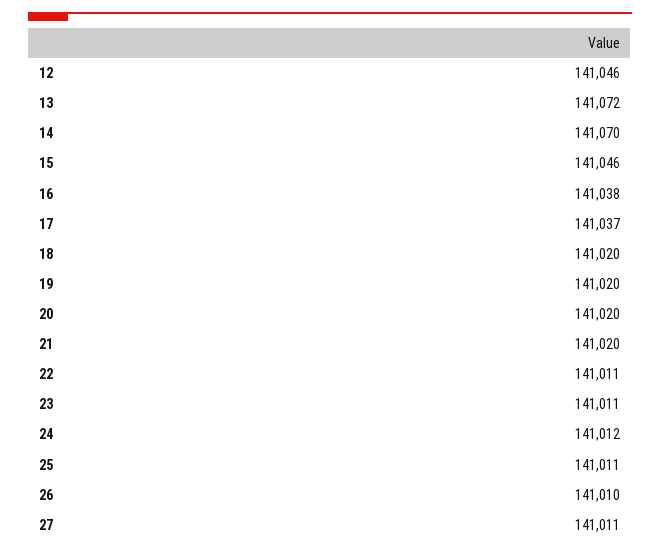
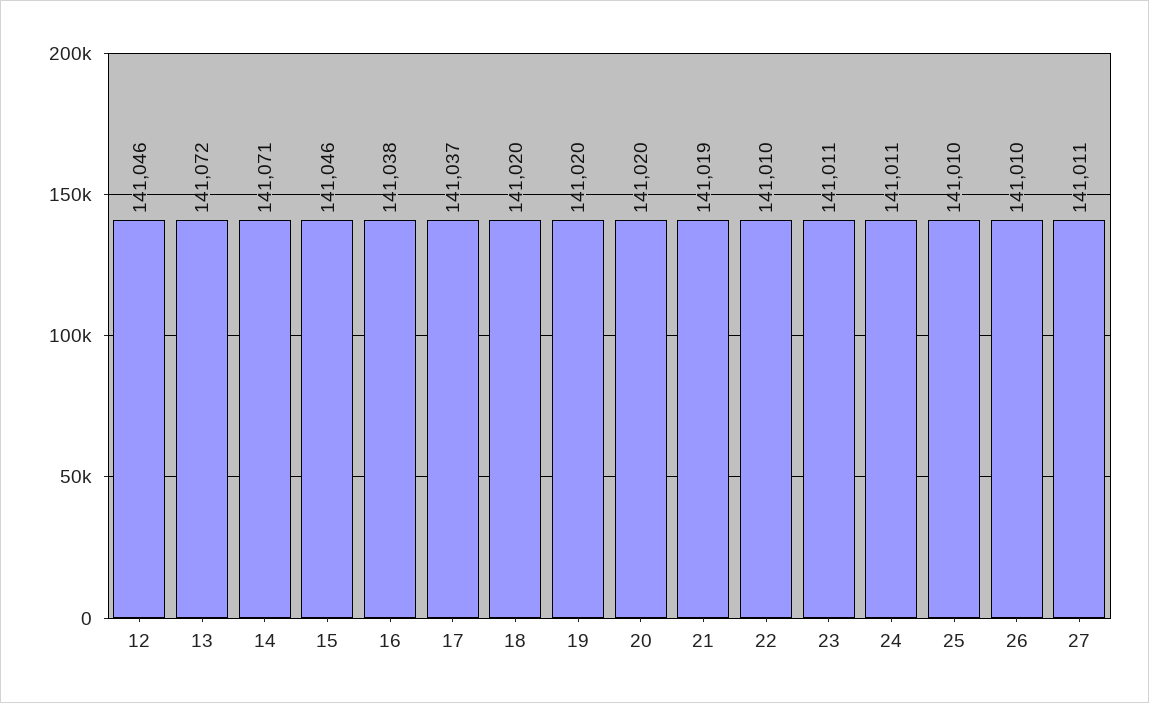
14: 141070 -> 141071
21: 141020 -> 141019
22: 141011 -> 141010
24: 141012 -> 141011
25: 141011 -> 141010

